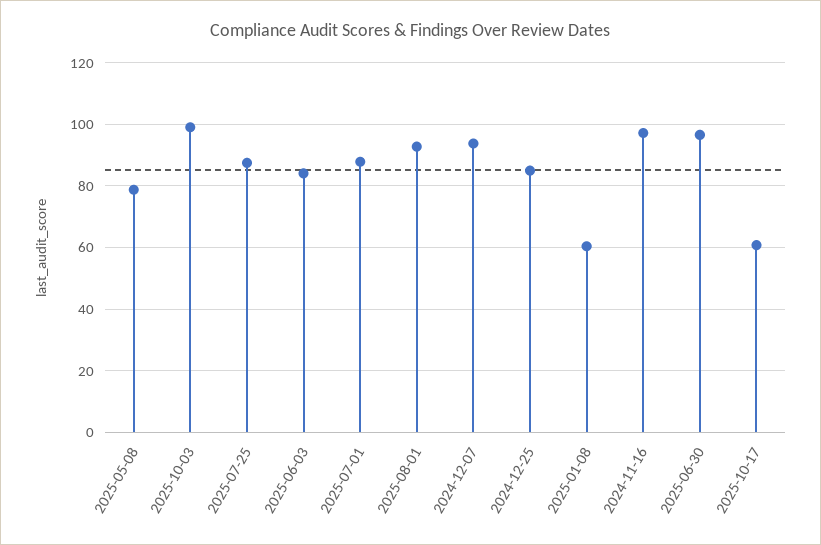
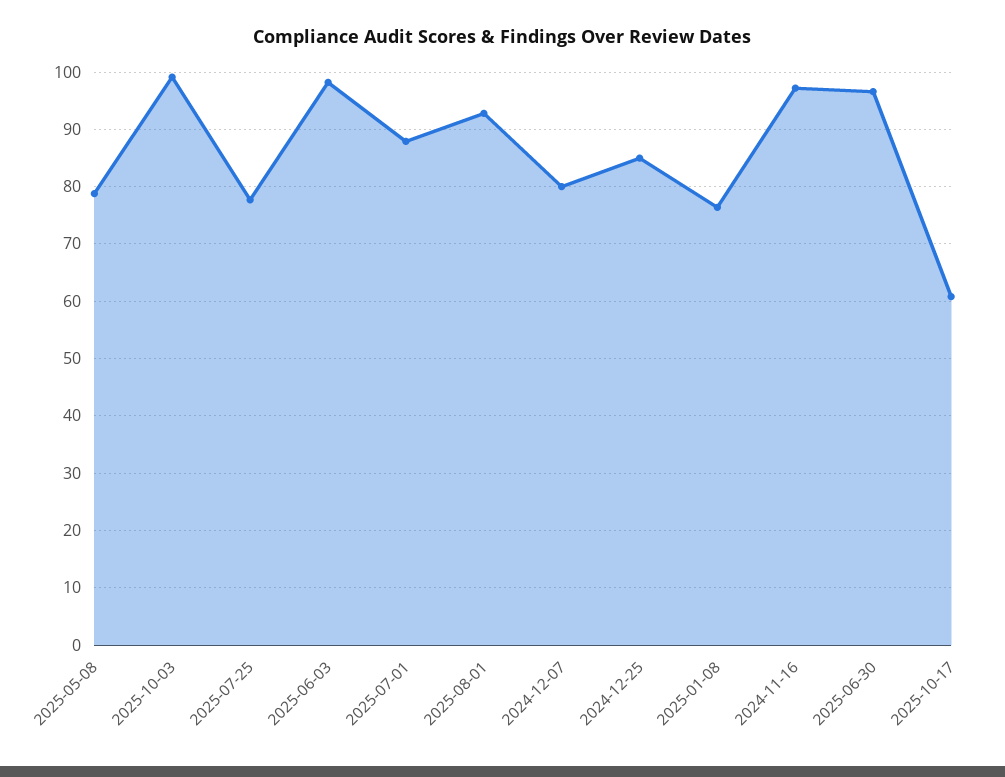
2025-07-25: 88 -> 78
2025-06-03: 84 -> 98
2024-12-07: 94 -> 80
2025-01-08: 60 -> 76

